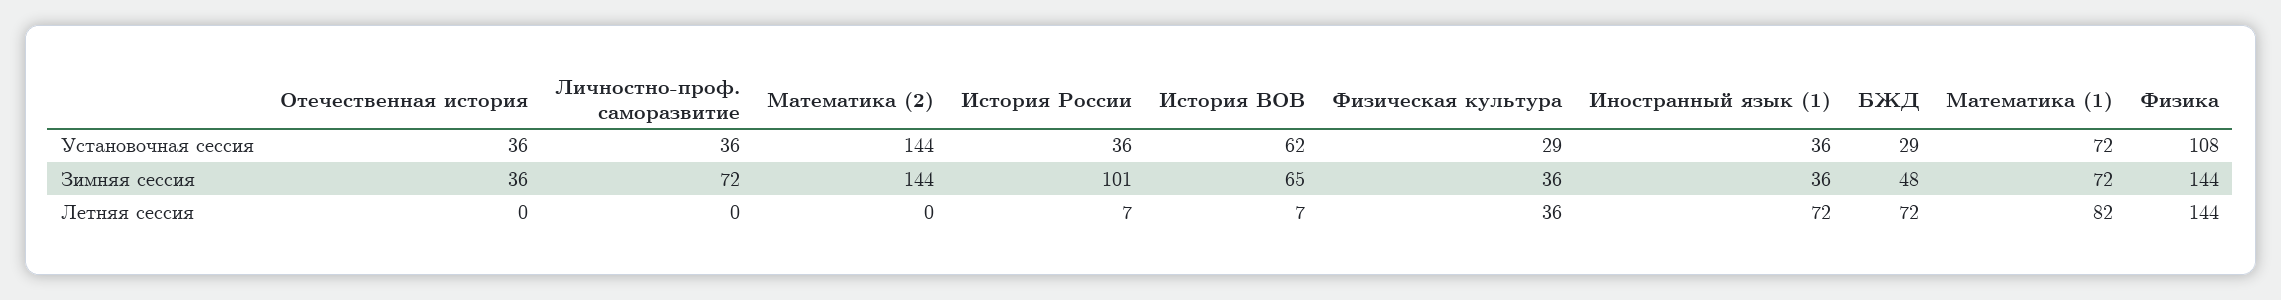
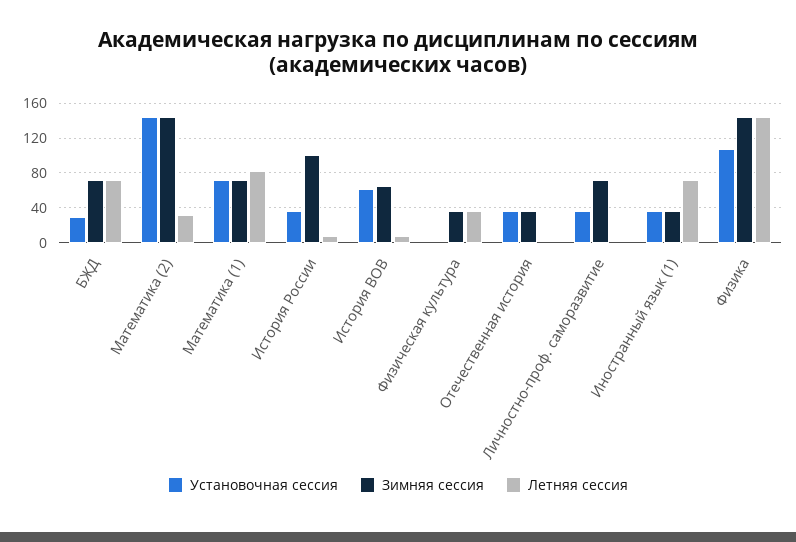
Установочная сессия, Физическая культура: 29 -> 0
Зимняя сессия, БЖД: 48 -> 70
Летняя сессия, Математика (2): 0 -> 30

